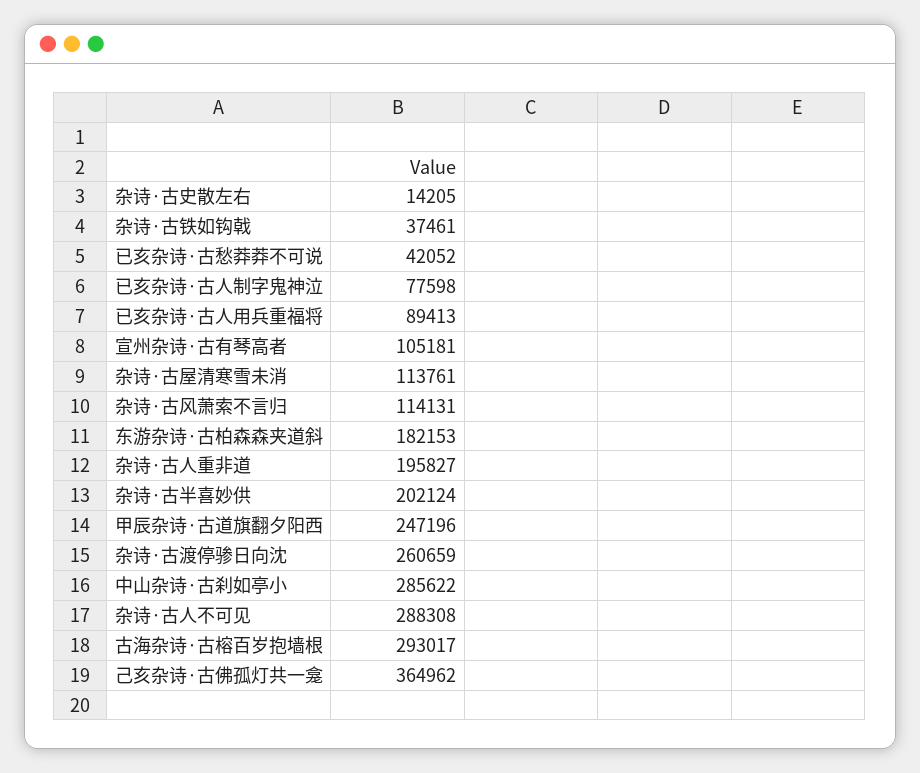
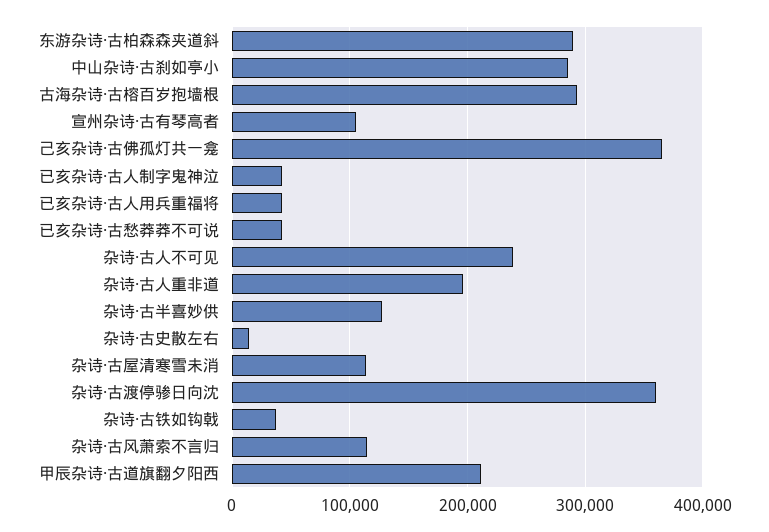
已亥杂诗·古人制字鬼神泣: 77598 -> 40000
已亥杂诗·古人用兵重福将: 89413 -> 40000
东游杂诗·古柏森森夹道斜: 182153 -> 290000
杂诗·古半喜妙供: 202124 -> 130000
甲辰杂诗·古道旗翻夕阳西: 247196 -> 210000
杂诗·古渡停骖日向沈: 260659 -> 360000
杂诗·古人不可见: 288308 -> 240000

